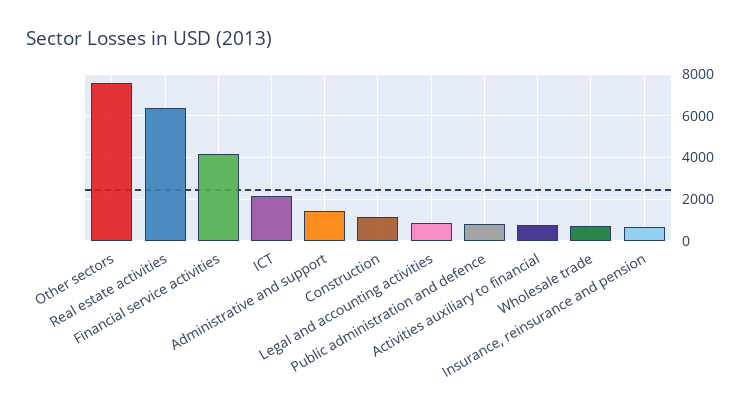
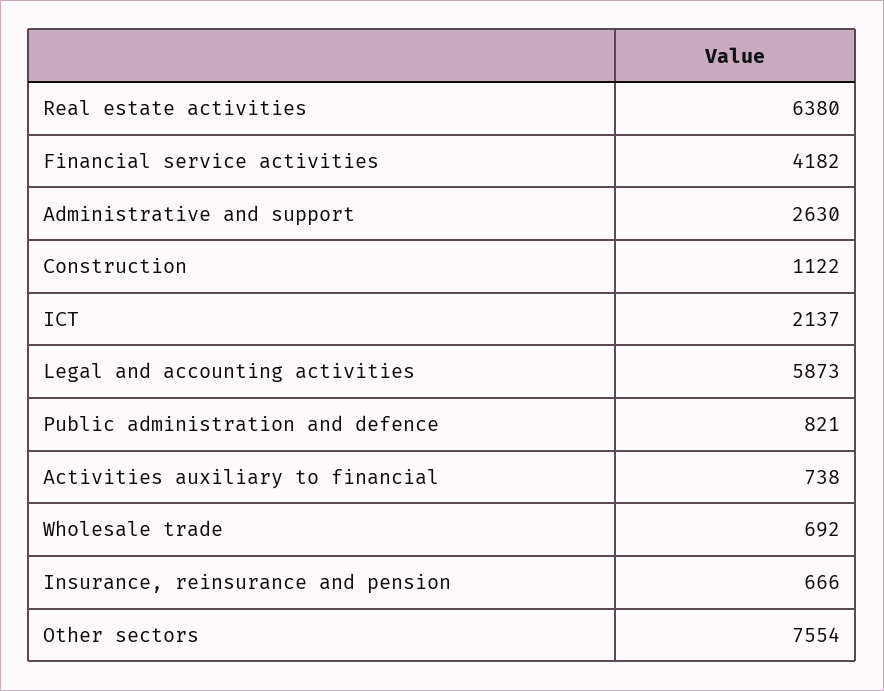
Administrative and support: 1500 -> 2630
Legal and accounting activities: 1000 -> 5873

